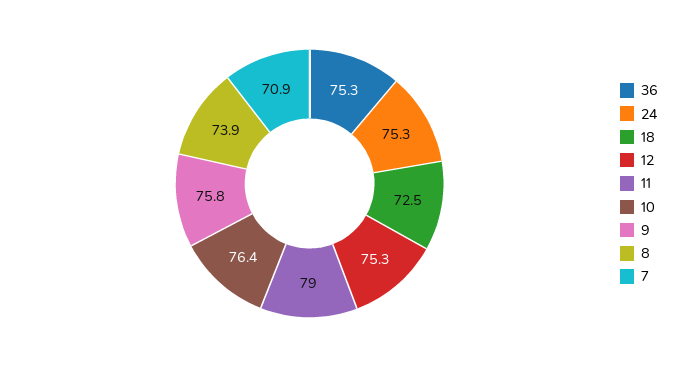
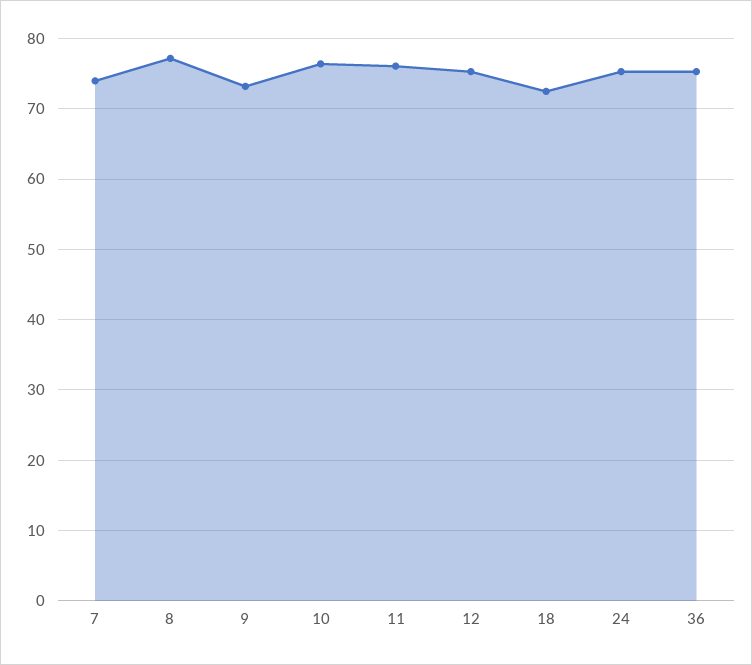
11: 79 -> 76
9: 75.8 -> 73
8: 73.9 -> 77
7: 70.9 -> 74

